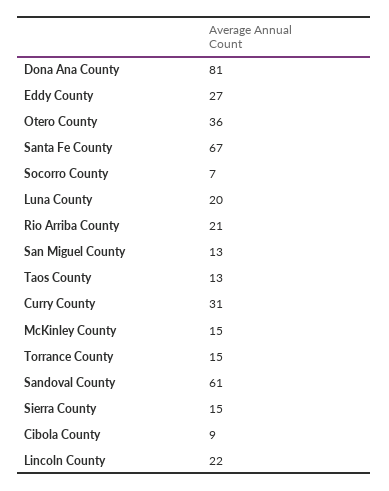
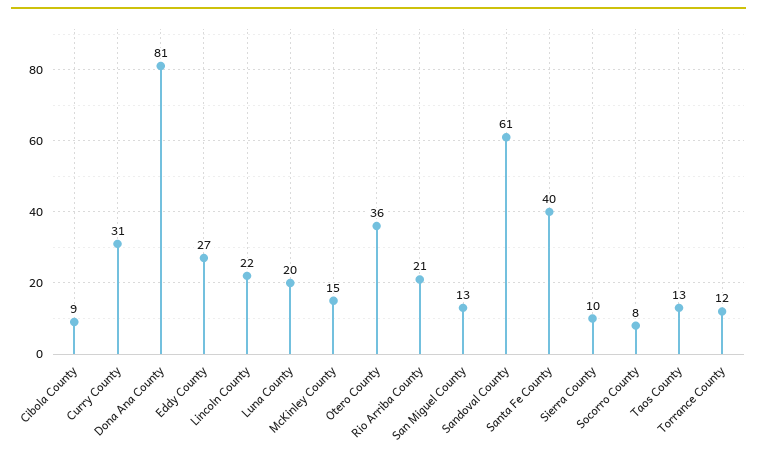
Santa Fe County: 67 -> 40
Socorro County: 7 -> 8
Torrance County: 15 -> 12
Sierra County: 15 -> 10

